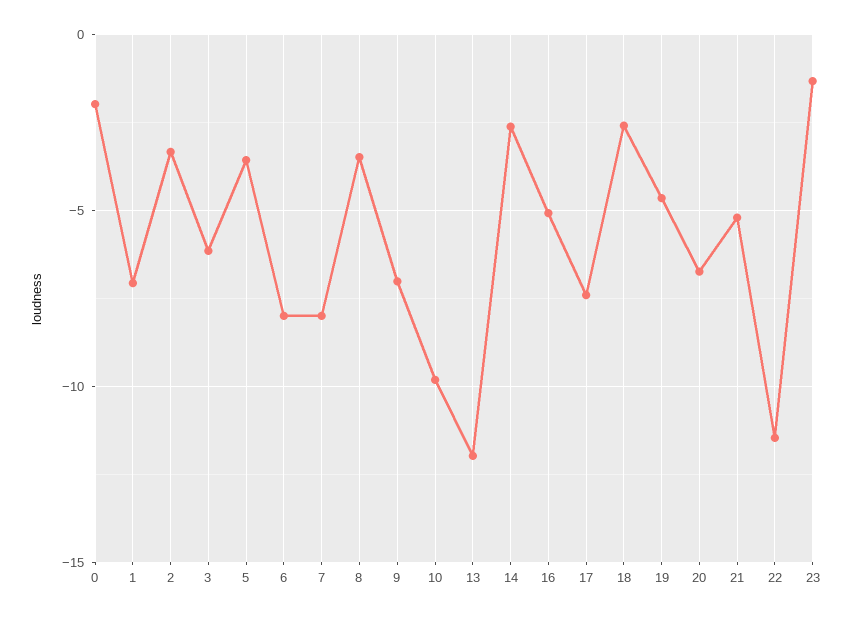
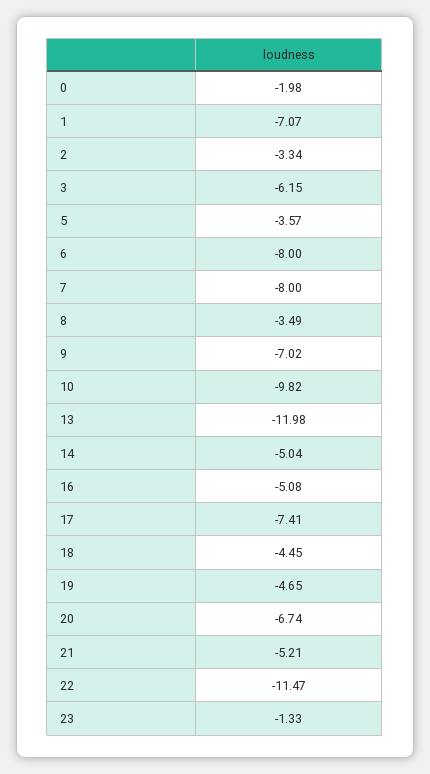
14: -2.5 -> -5.04
18: -2.5 -> -4.45

